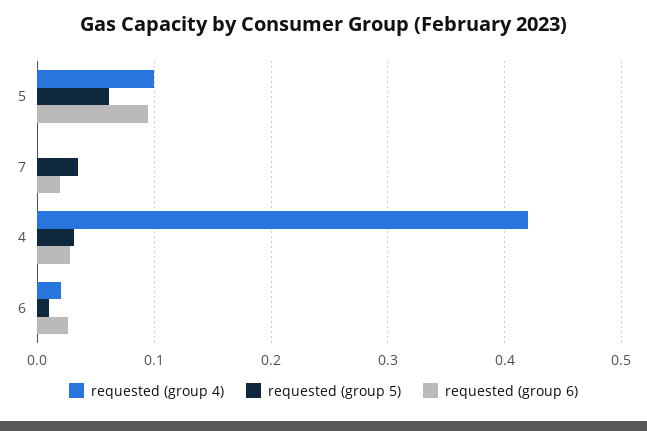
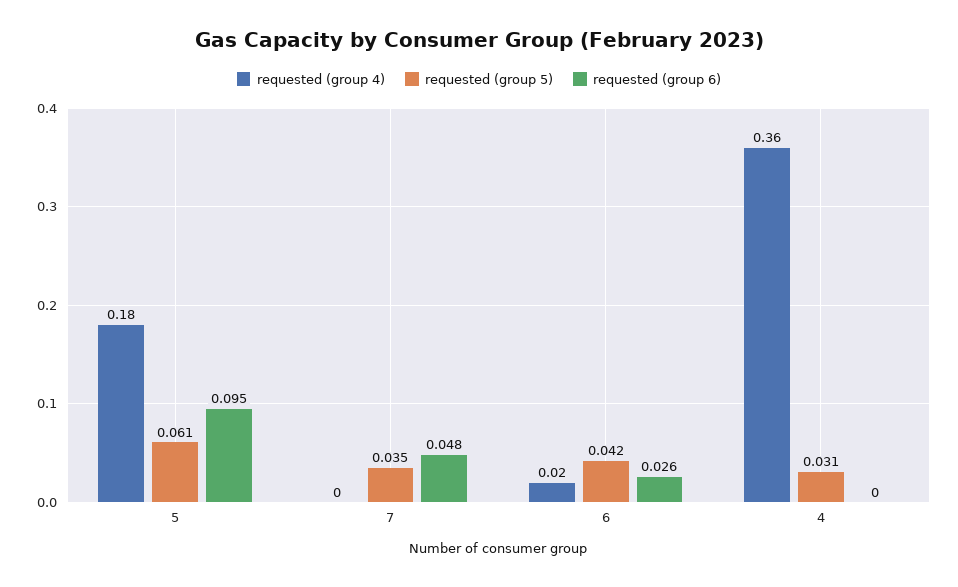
requested (group 4), 5: 0.1 -> 0.18
requested (group 6), 7: 0.02 -> 0.048
requested (group 4), 4: 0.42 -> 0.36
requested (group 6), 4: 0.03 -> 0
requested (group 5), 6: 0.01 -> 0.042

